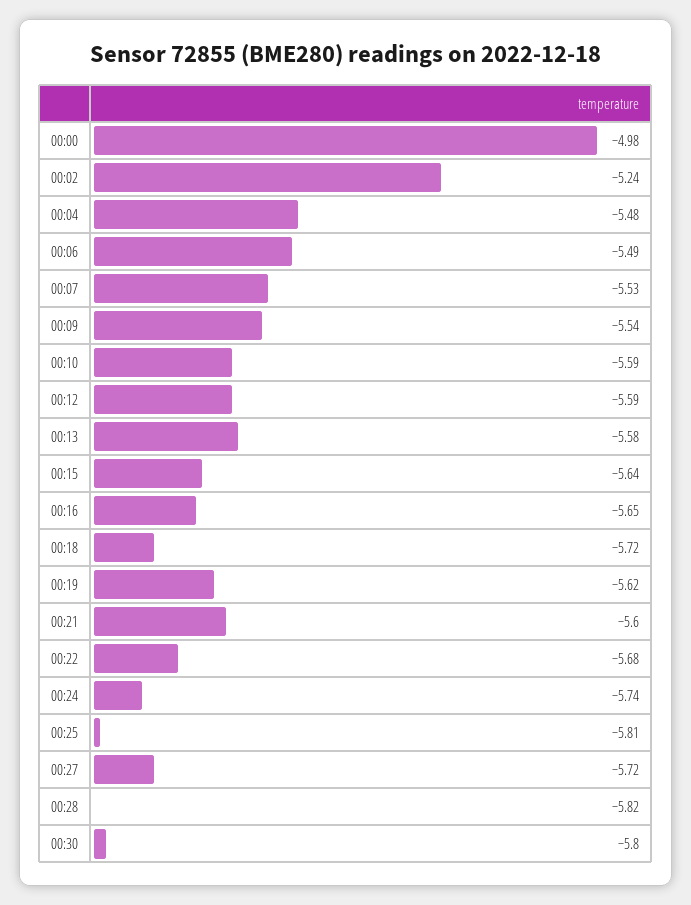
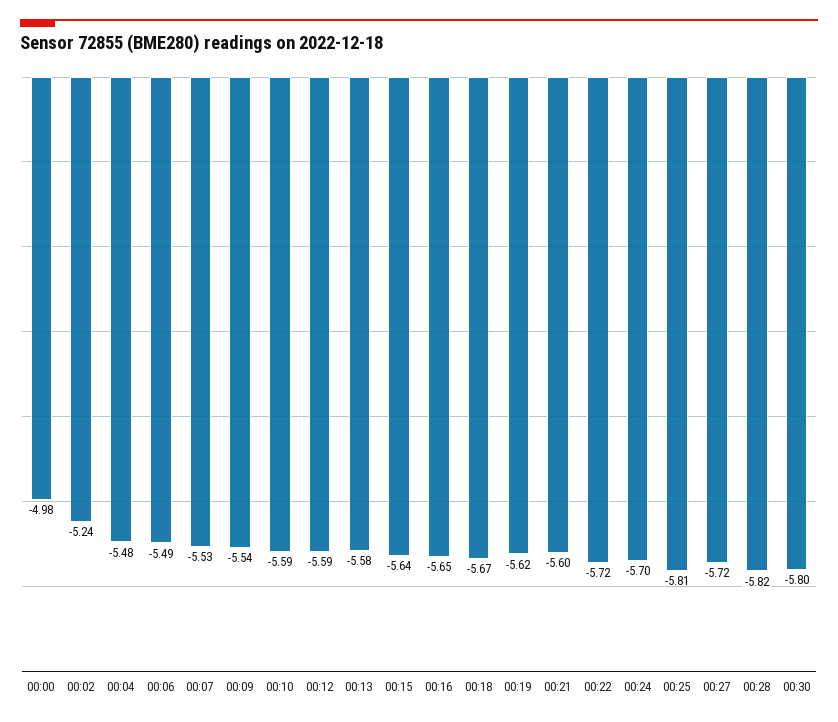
00:18: -5.72 -> -5.67
00:22: -5.68 -> -5.72
00:24: -5.74 -> -5.7

